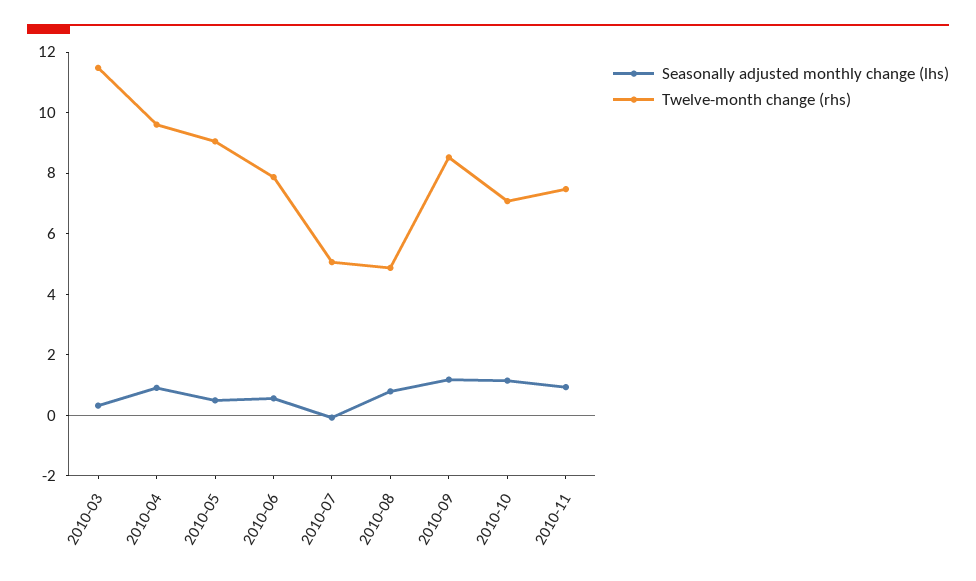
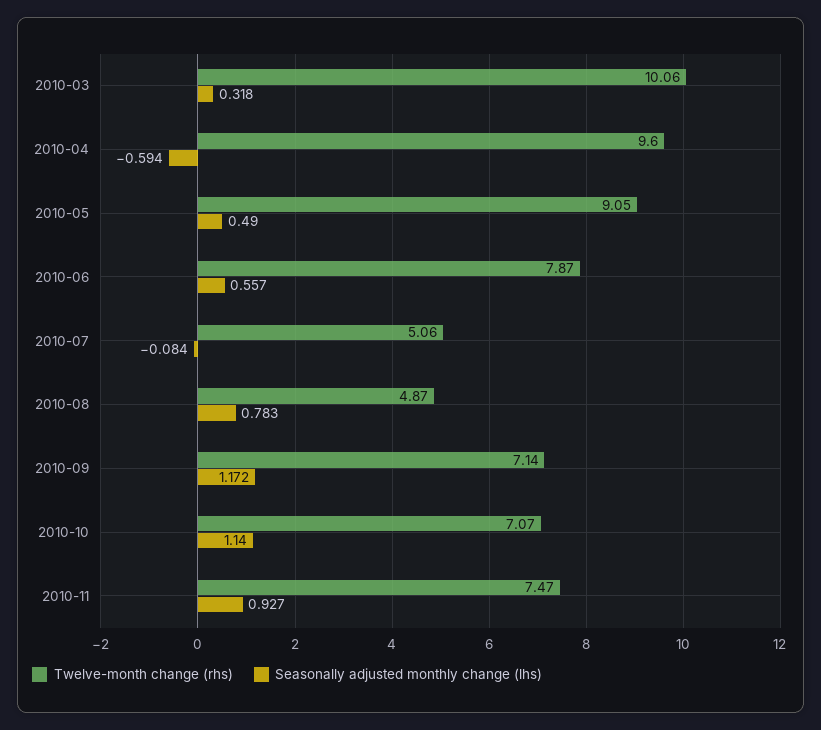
Twelve-month change (rhs), 2010-03: 11.5 -> 10.06
Seasonally adjusted monthly change (lhs), 2010-04: 1 -> -0.594
Twelve-month change (rhs), 2010-09: 8.5 -> 7.14

